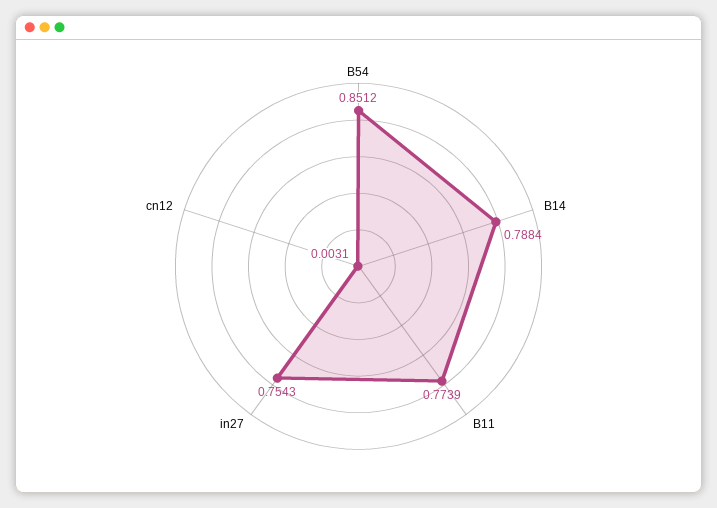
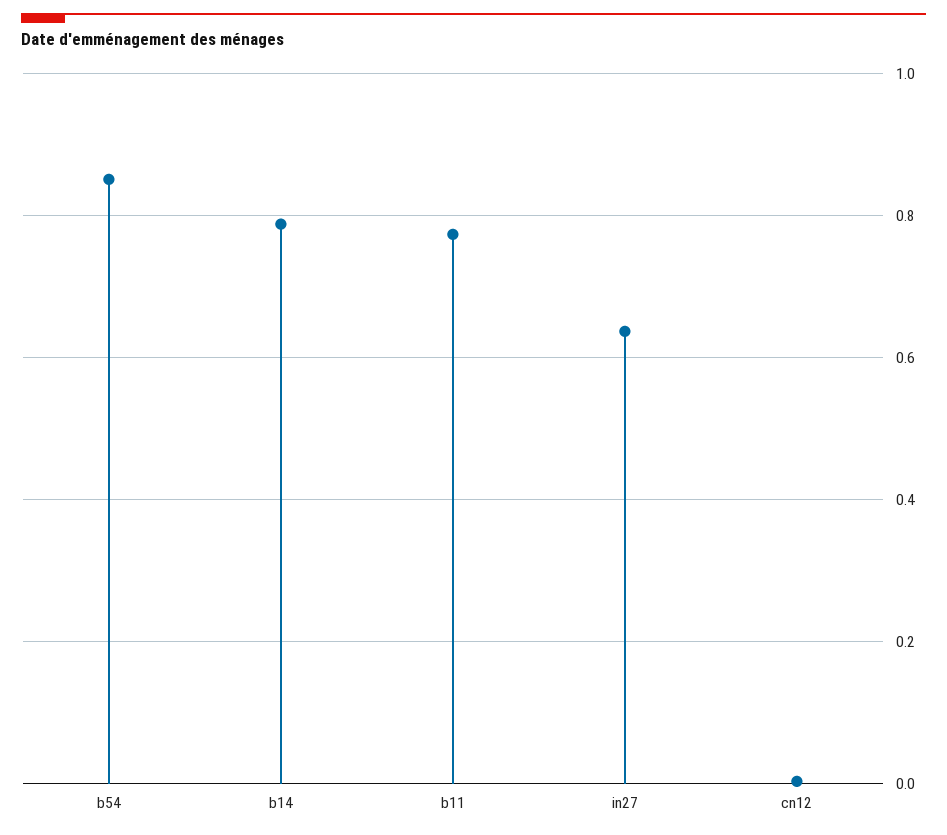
in27: 0.7543 -> 0.64

